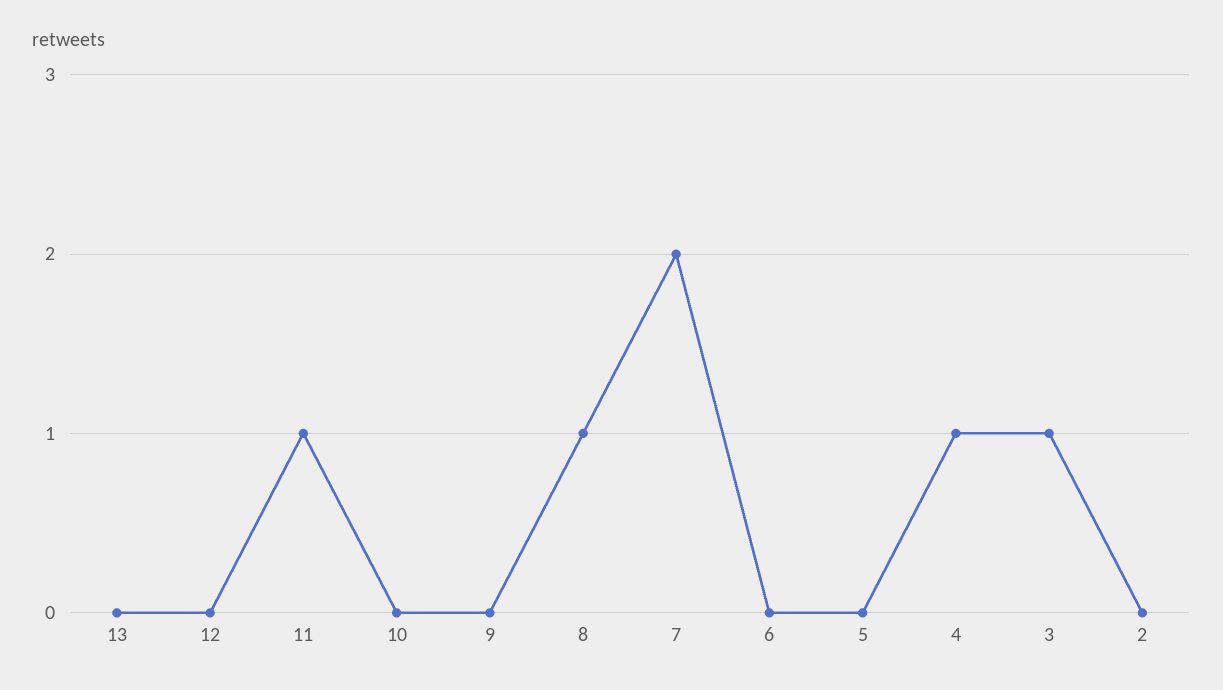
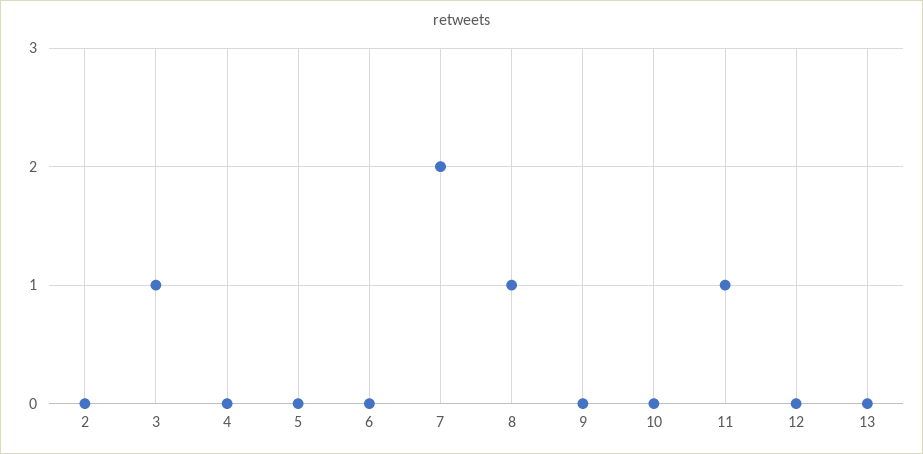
4: 1 -> 0

